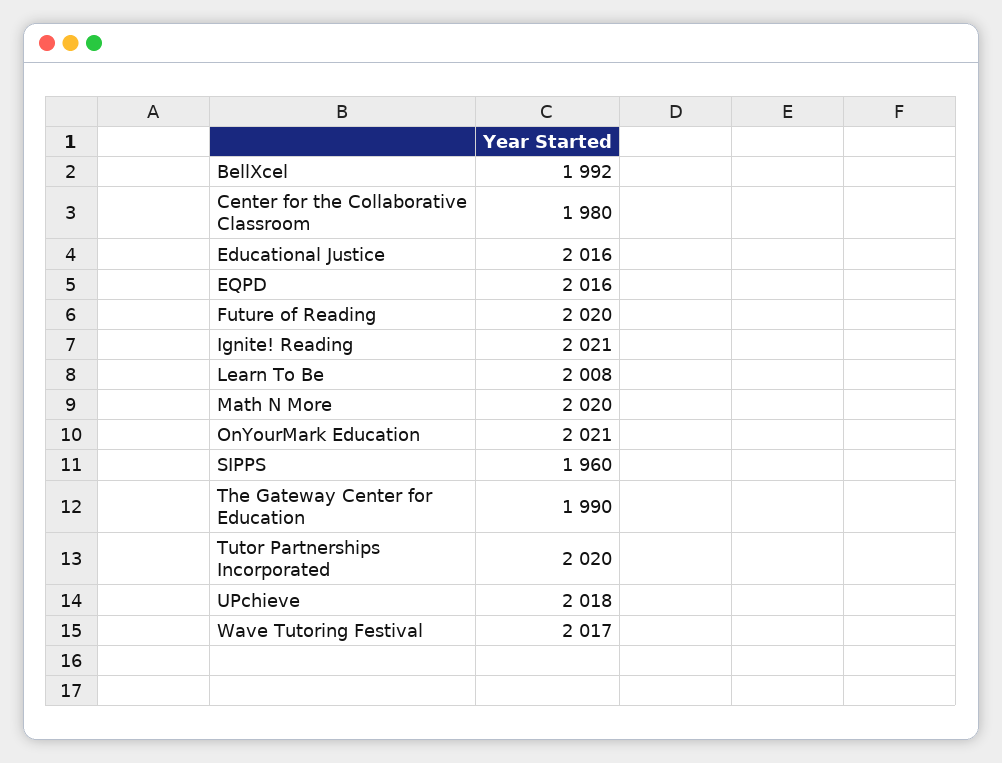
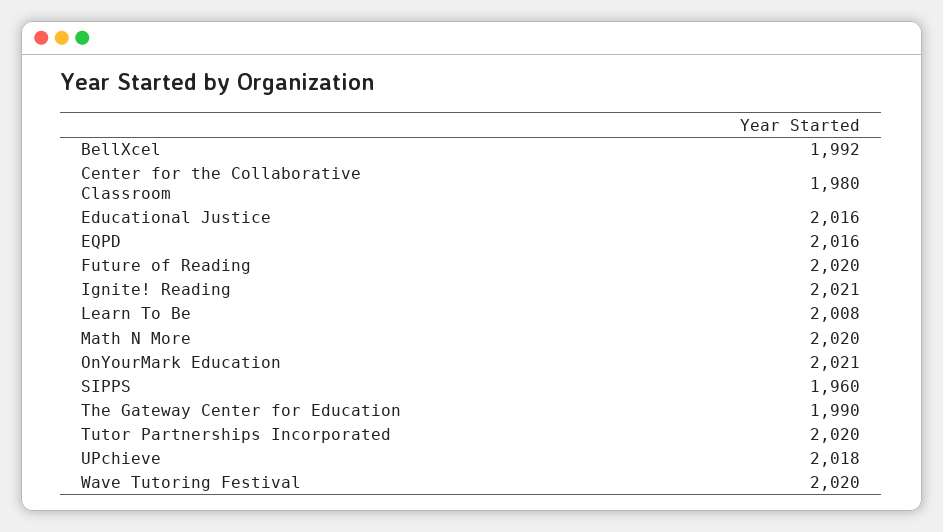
Wave Tutoring Festival: 2017 -> 2020

